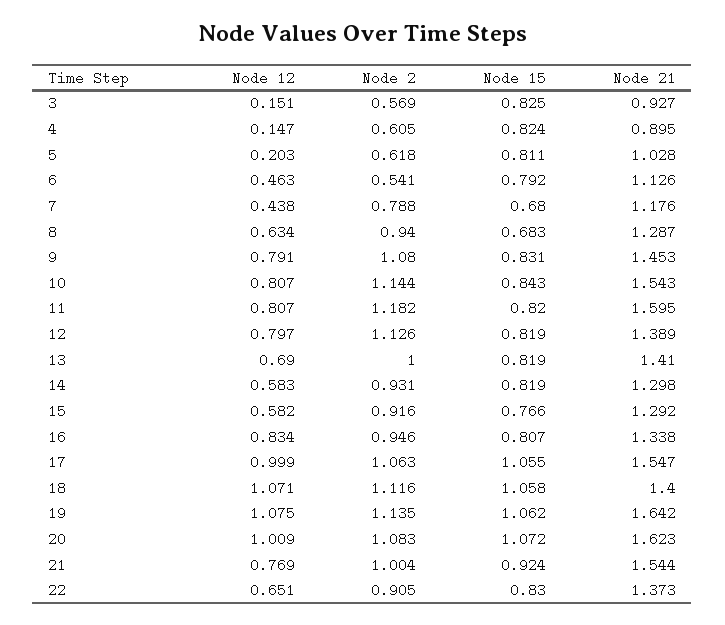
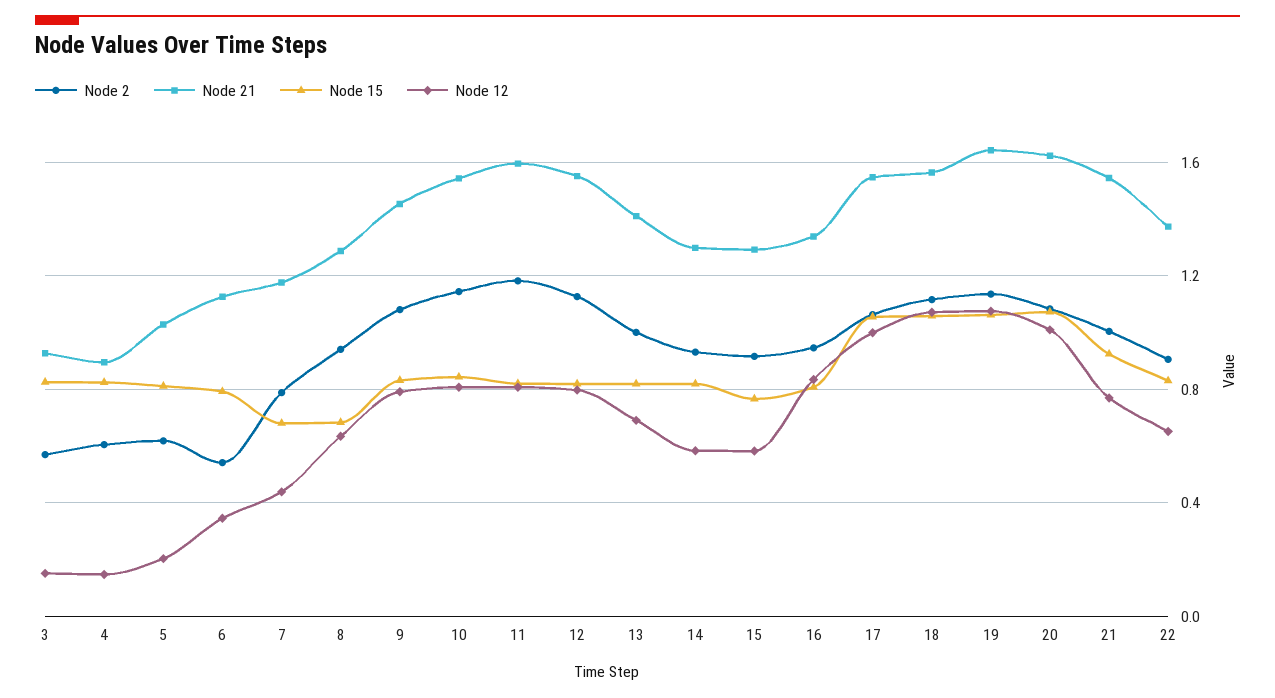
Node 12, 6: 0.463 -> 0.35
Node 21, 12: 1.389 -> 1.55
Node 21, 18: 1.4 -> 1.55

